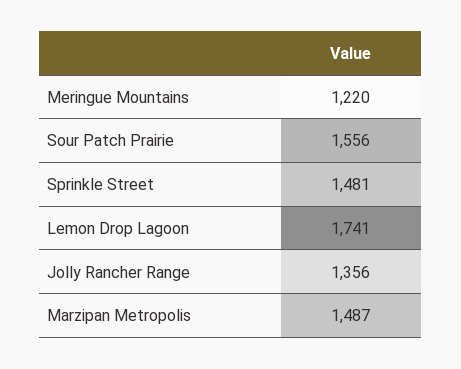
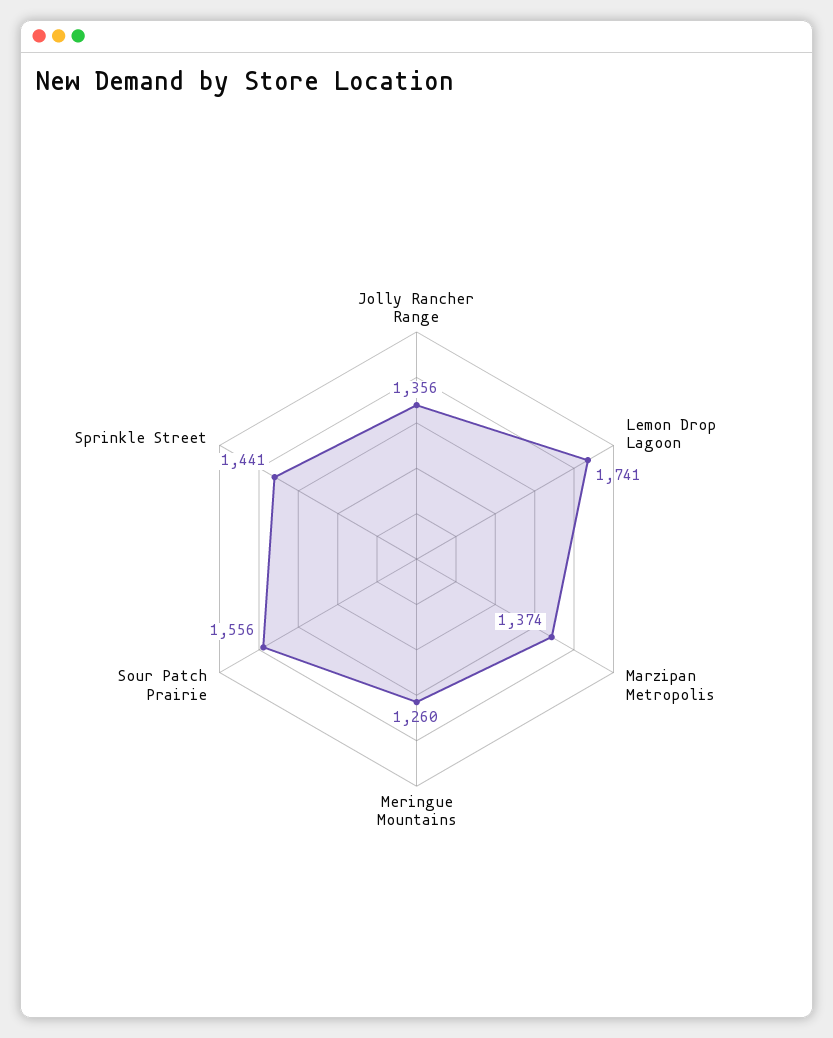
Meringue Mountains: 1220 -> 1260
Sprinkle Street: 1481 -> 1441
Marzipan Metropolis: 1487 -> 1374

